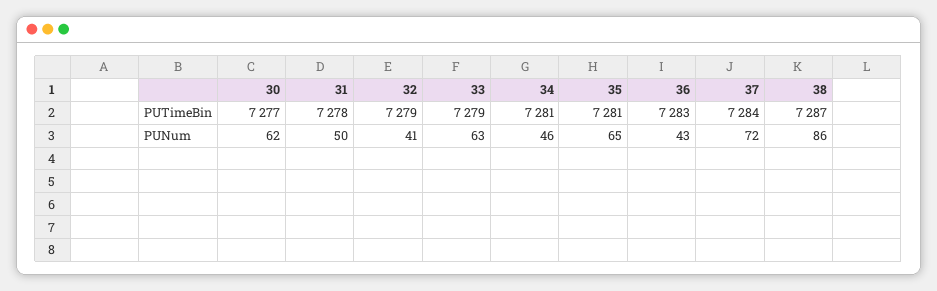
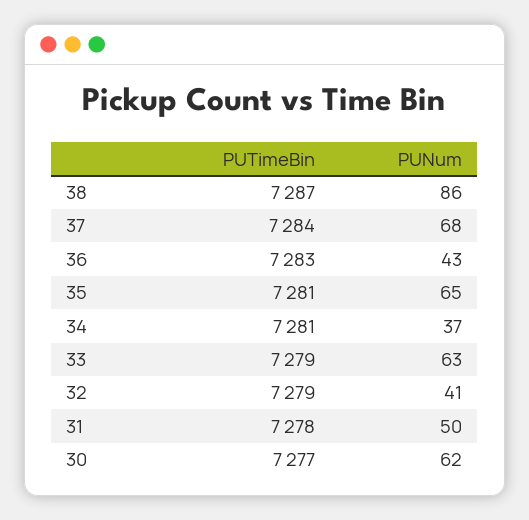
34, PUNum: 46 -> 37
37, PUNum: 72 -> 68

